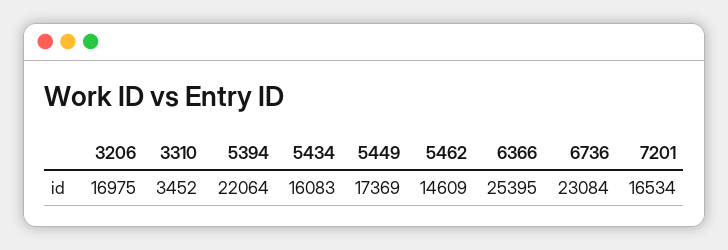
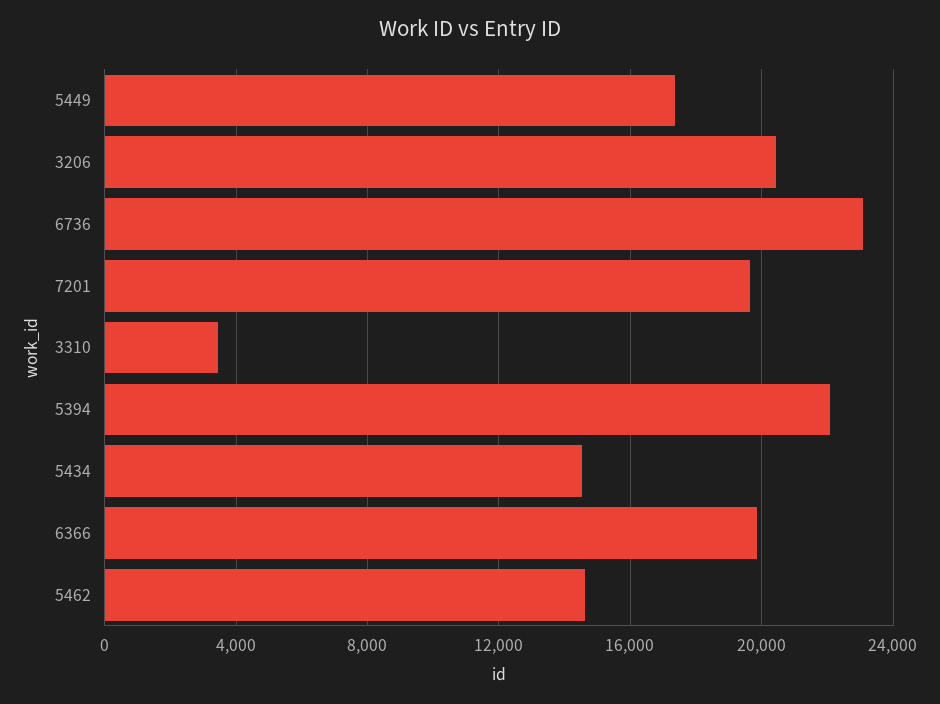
3206: 16975 -> 20500
5434: 16083 -> 14500
6366: 25395 -> 20000
7201: 16534 -> 19500

